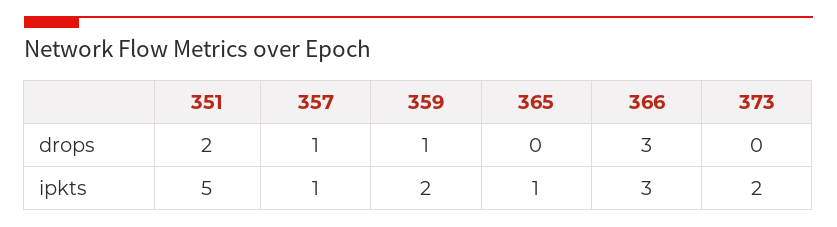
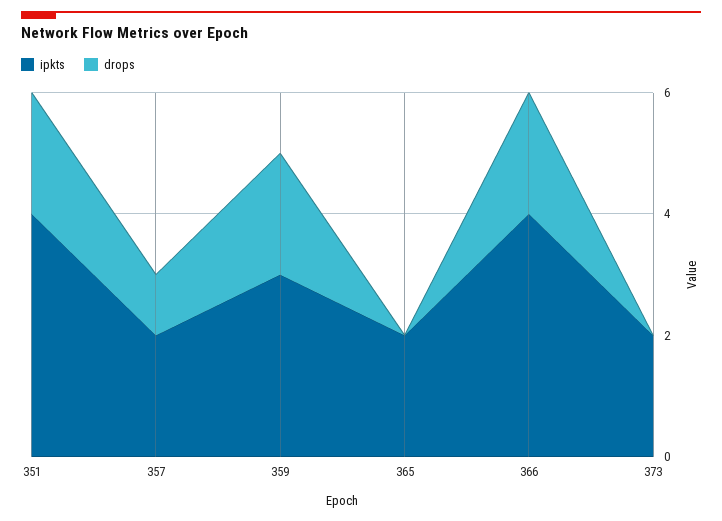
drops, 359: 1 -> 2
drops, 366: 3 -> 2
ipkts, 351: 5 -> 4
ipkts, 357: 1 -> 2
ipkts, 359: 2 -> 3
ipkts, 365: 1 -> 2
ipkts, 366: 3 -> 4

